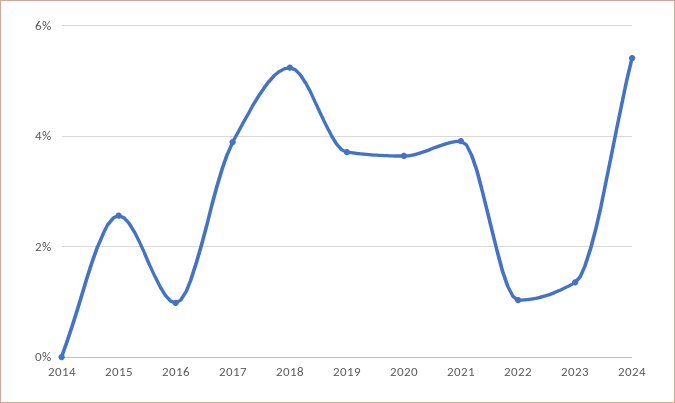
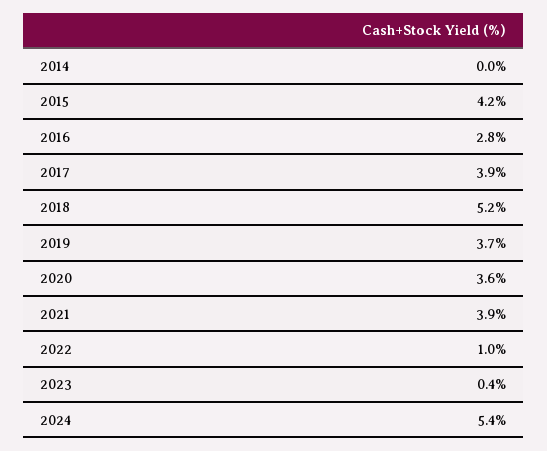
2015: 2.6 -> 4.2
2016: 1 -> 2.8
2023: 1.4 -> 0.4

